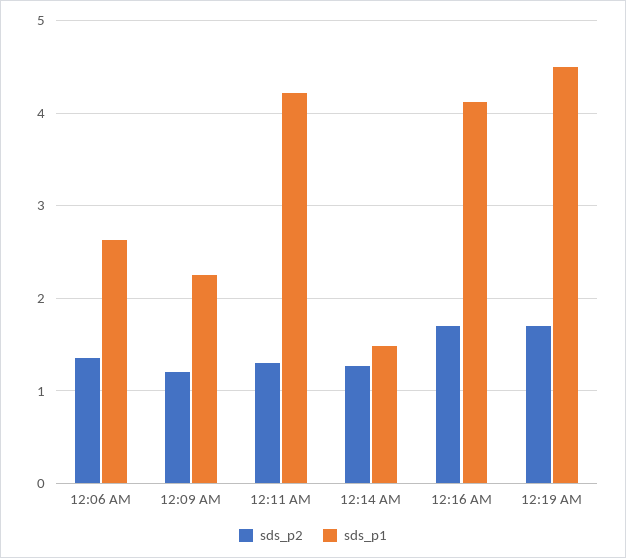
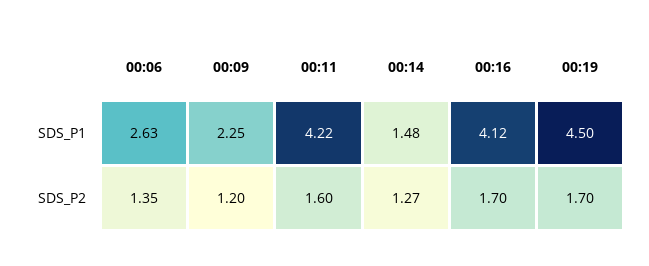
sds_p2, 12:11 AM: 1.3 -> 1.6

